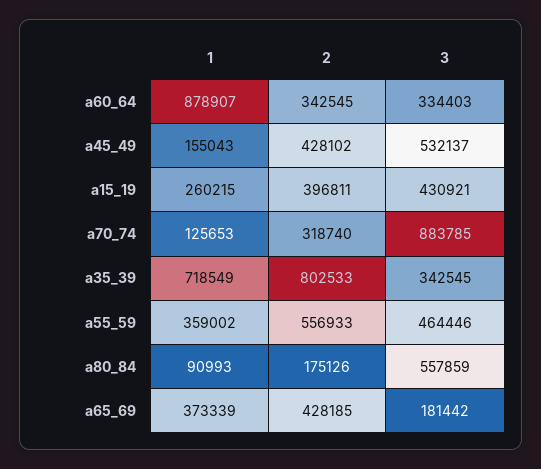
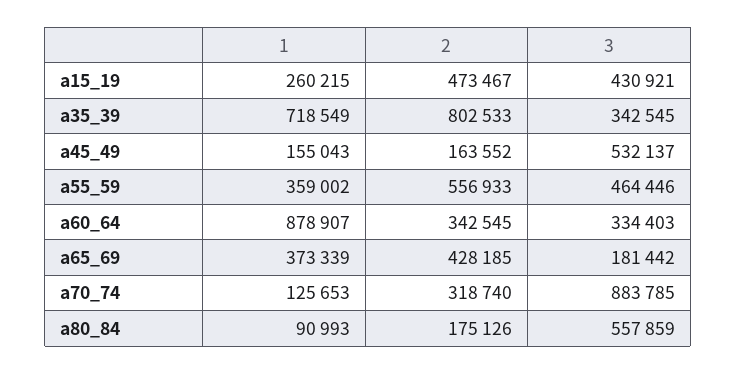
2, a45_49: 428102 -> 163552
2, a15_19: 396811 -> 473467

